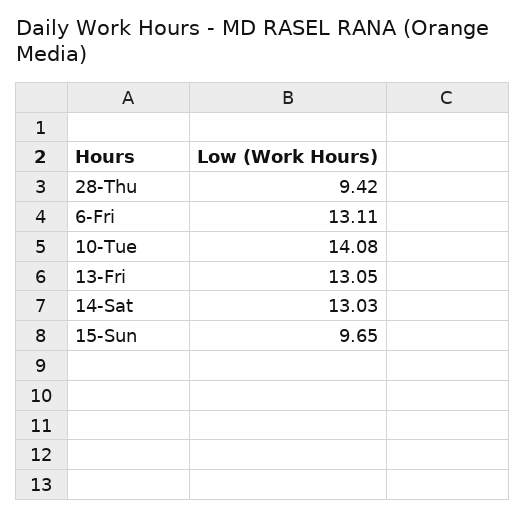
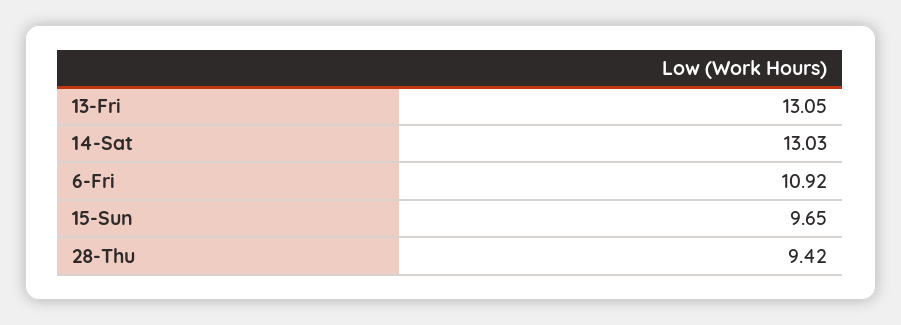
6-Fri: 13.11 -> 10.92
10-Tue: 14.08 -> none

